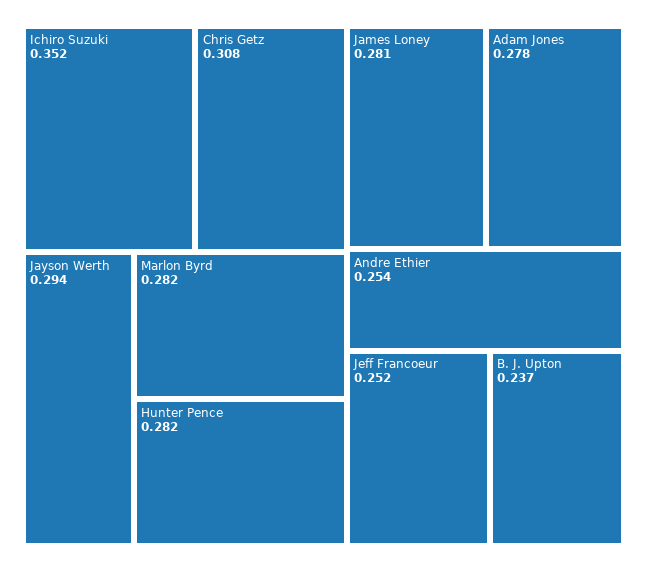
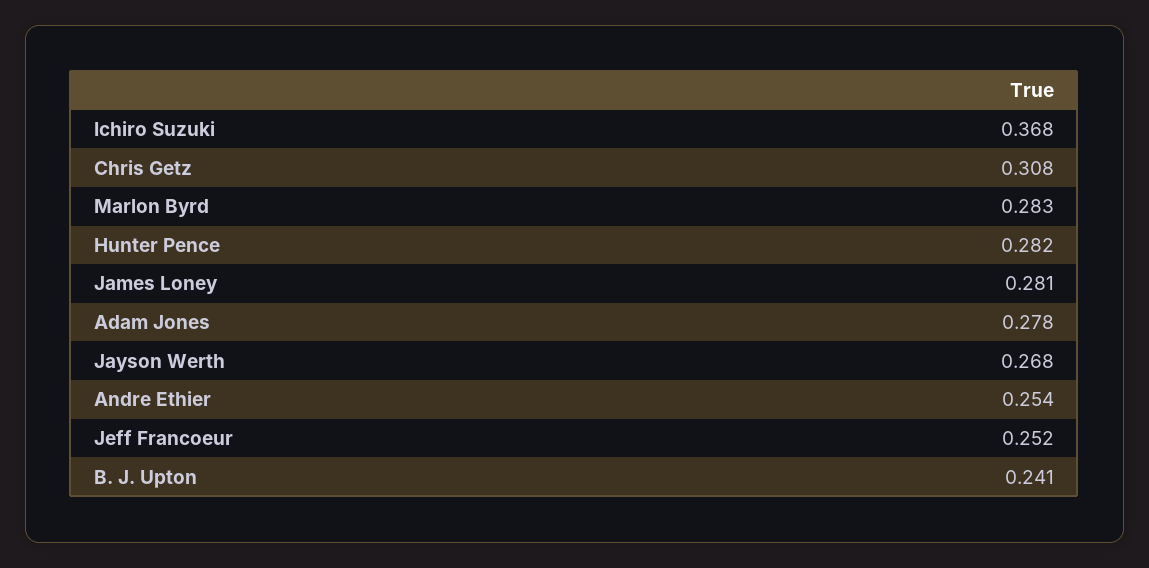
Ichiro Suzuki: 0.352 -> 0.368
Jayson Werth: 0.294 -> 0.268
Marlon Byrd: 0.282 -> 0.283
B. J. Upton: 0.237 -> 0.241

